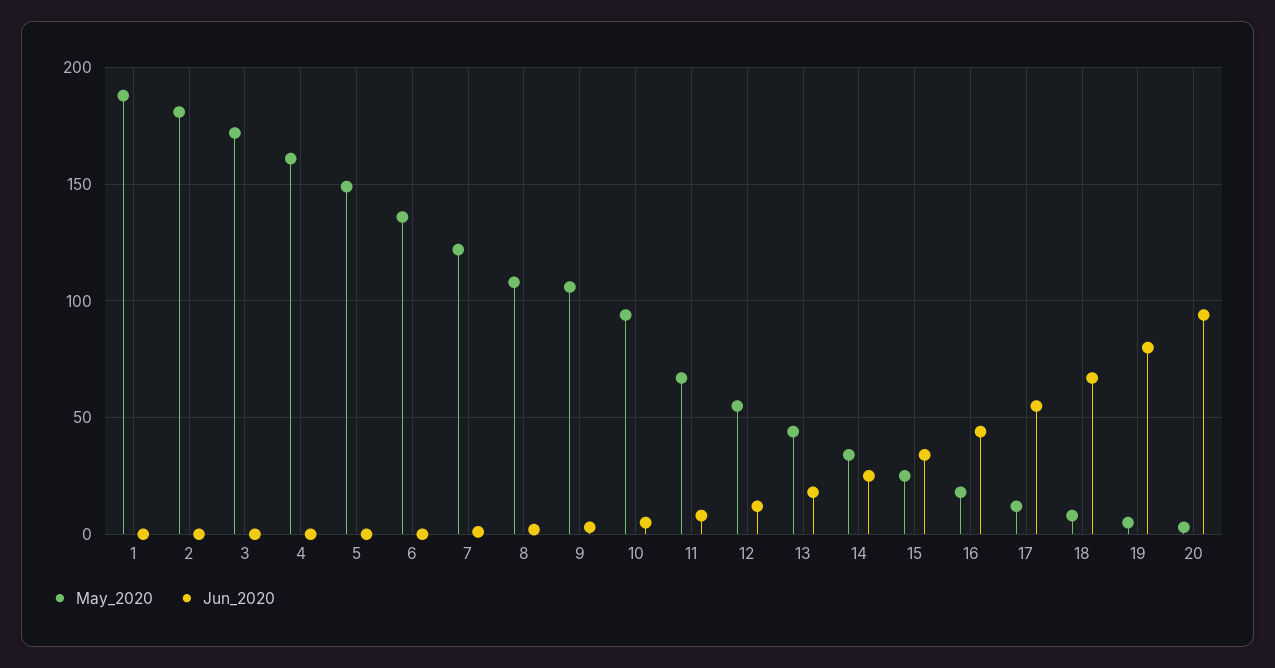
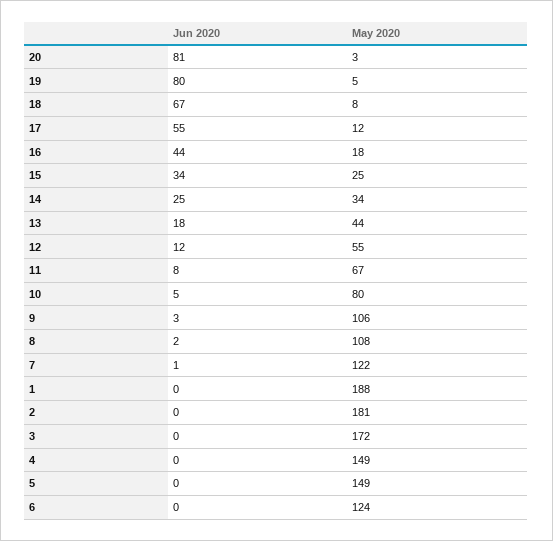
May_2020, 4: 160 -> 149
May_2020, 6: 135 -> 124
May_2020, 10: 95 -> 80
Jun_2020, 20: 95 -> 81

